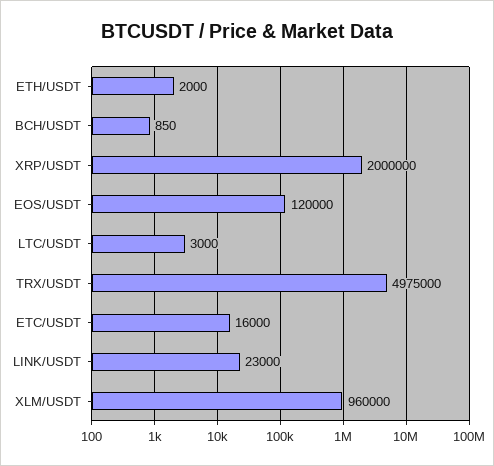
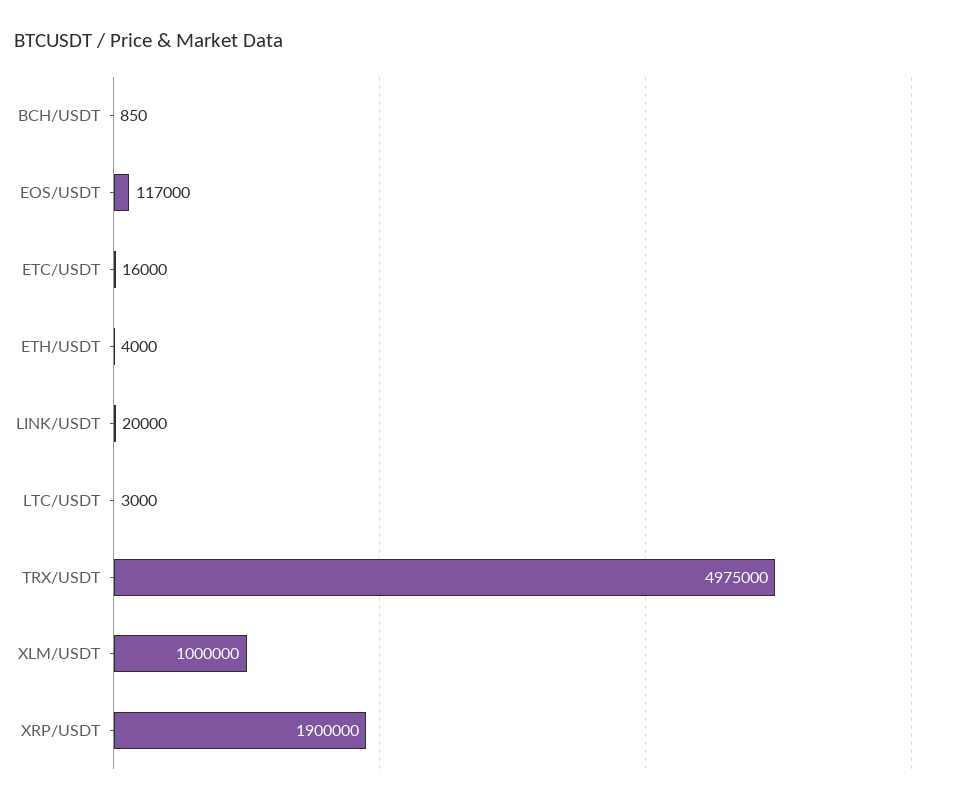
ETH/USDT: 2000 -> 4000
XRP/USDT: 2000000 -> 1900000
EOS/USDT: 120000 -> 117000
LINK/USDT: 23000 -> 20000
XLM/USDT: 960000 -> 1000000

